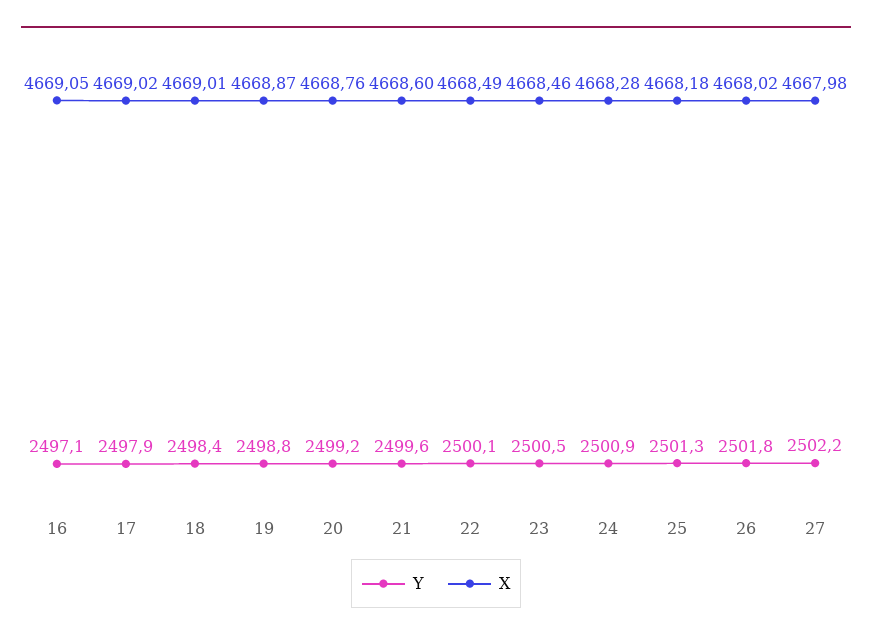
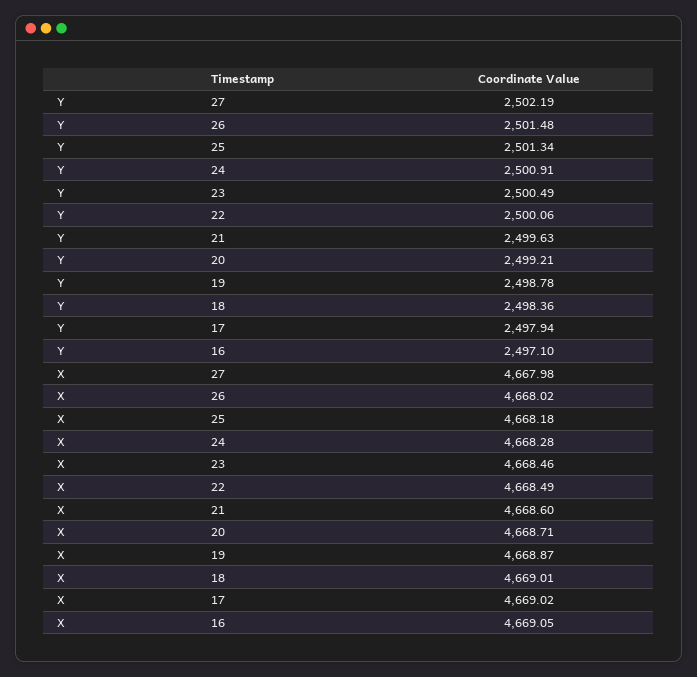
X, 20: 4668.76 -> 4668.71
Y, 26: 2501.8 -> 2501.48

